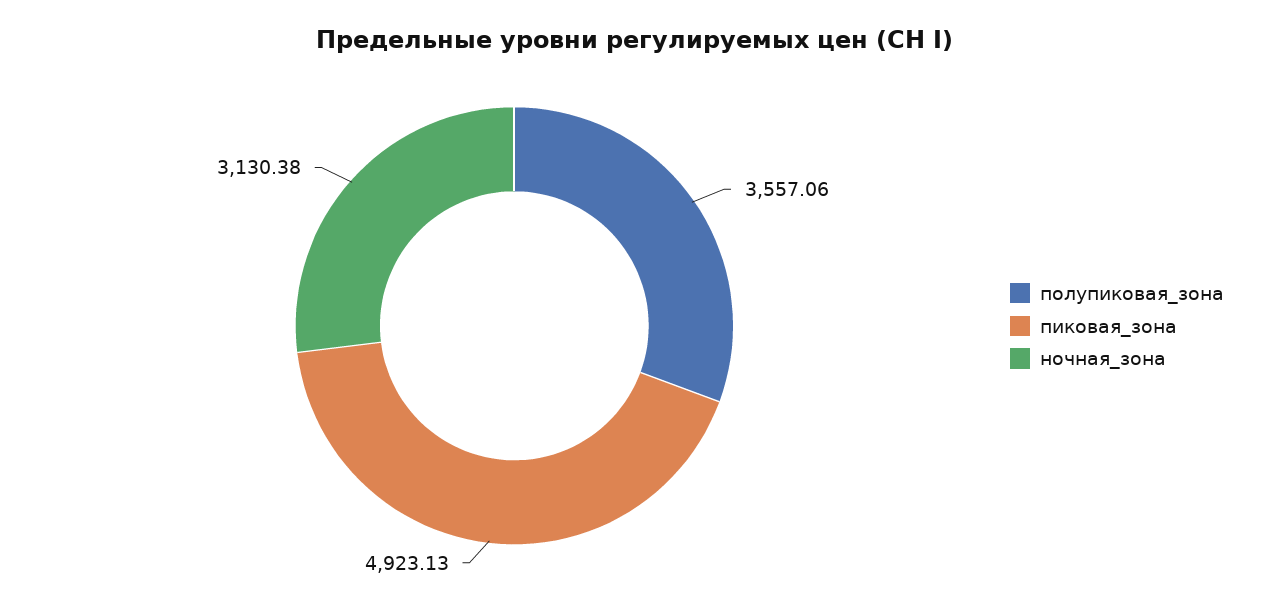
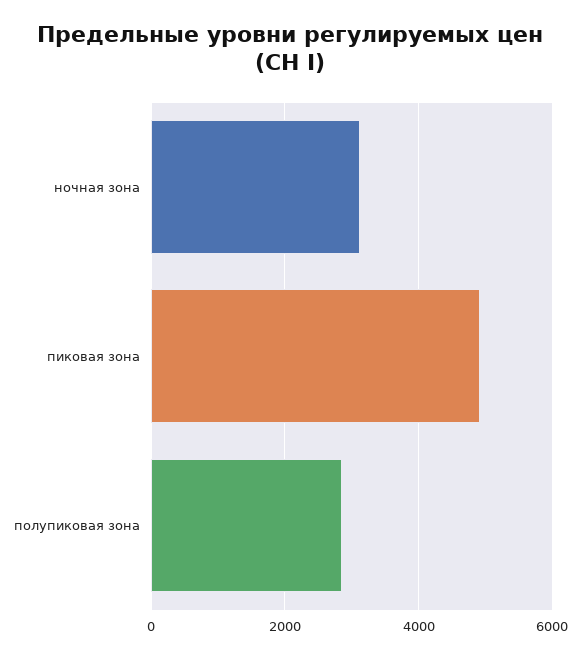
полупиковая_зона: 3557.06 -> 2800

